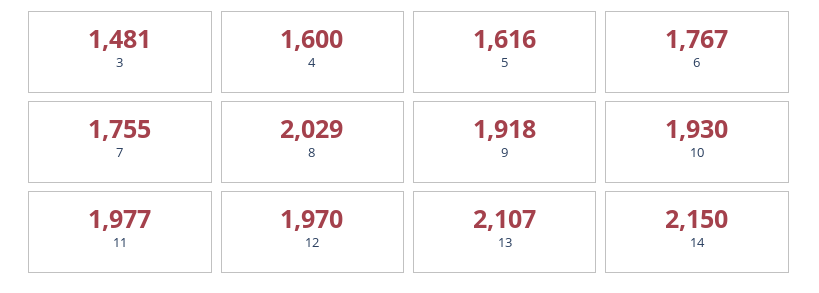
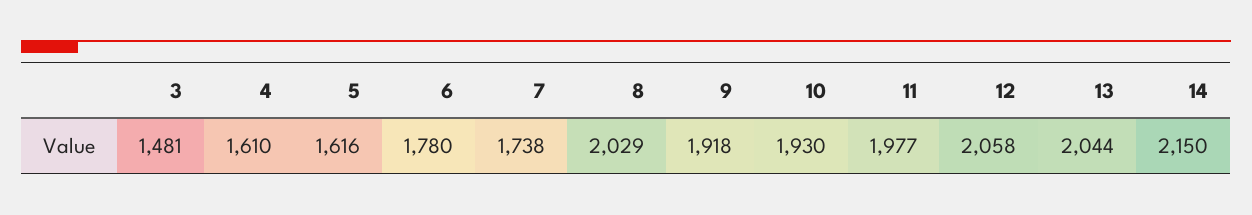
4: 1600 -> 1610
6: 1767 -> 1780
7: 1755 -> 1738
12: 1970 -> 2058
13: 2107 -> 2044

